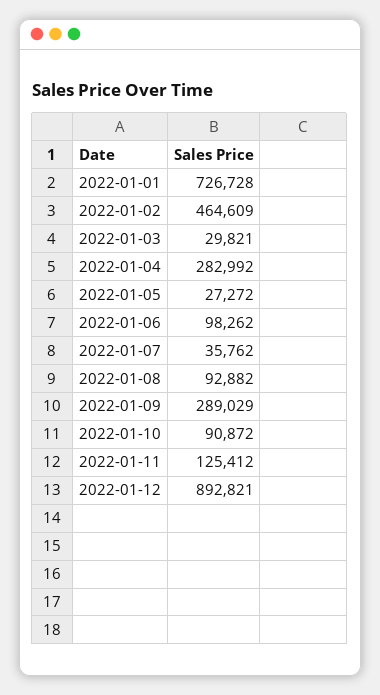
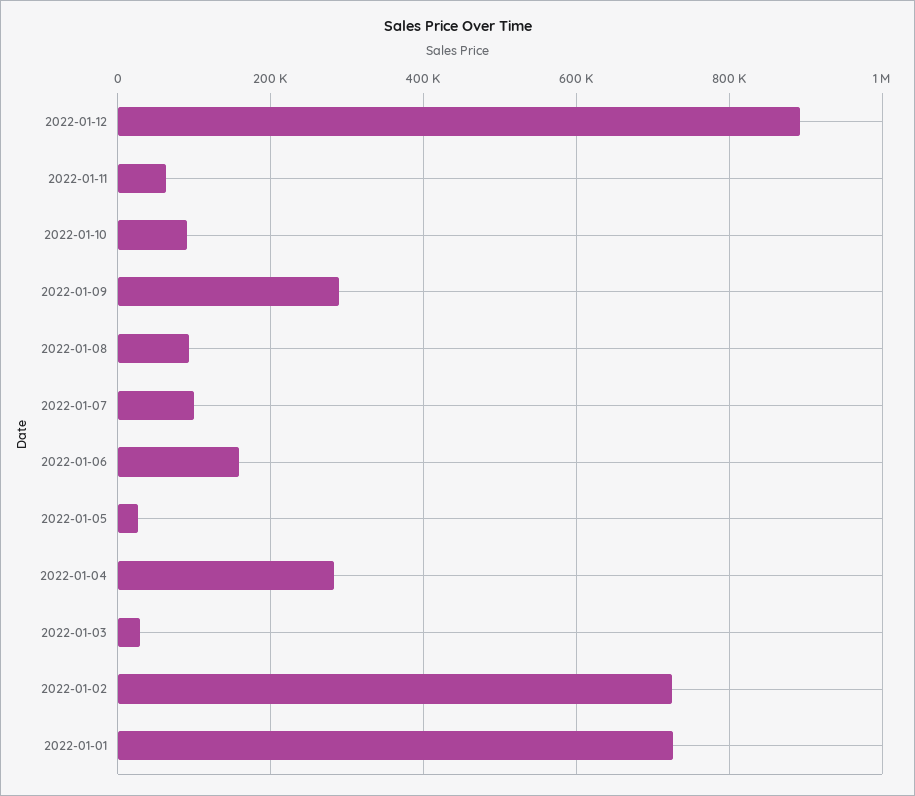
2022-01-02: 464609 -> 720000
2022-01-06: 98262 -> 160000
2022-01-07: 35762 -> 100000
2022-01-11: 125412 -> 60000

